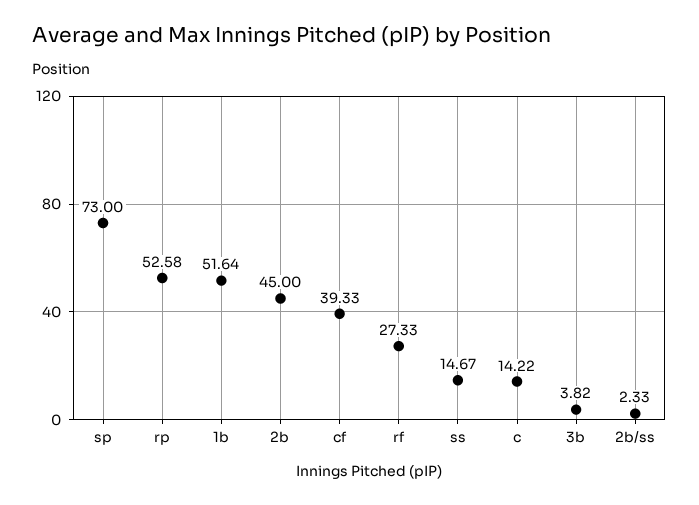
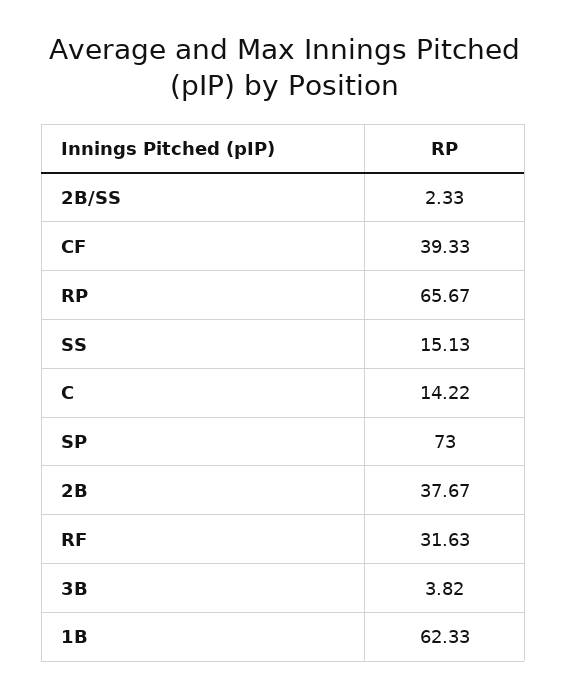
rp: 52.58 -> 65.67
1b: 51.64 -> 62.33
2b: 45 -> 37.67
rf: 27.33 -> 31.63
ss: 14.67 -> 15.13

